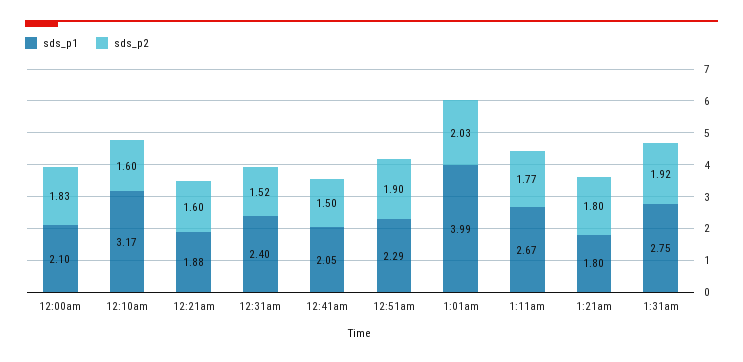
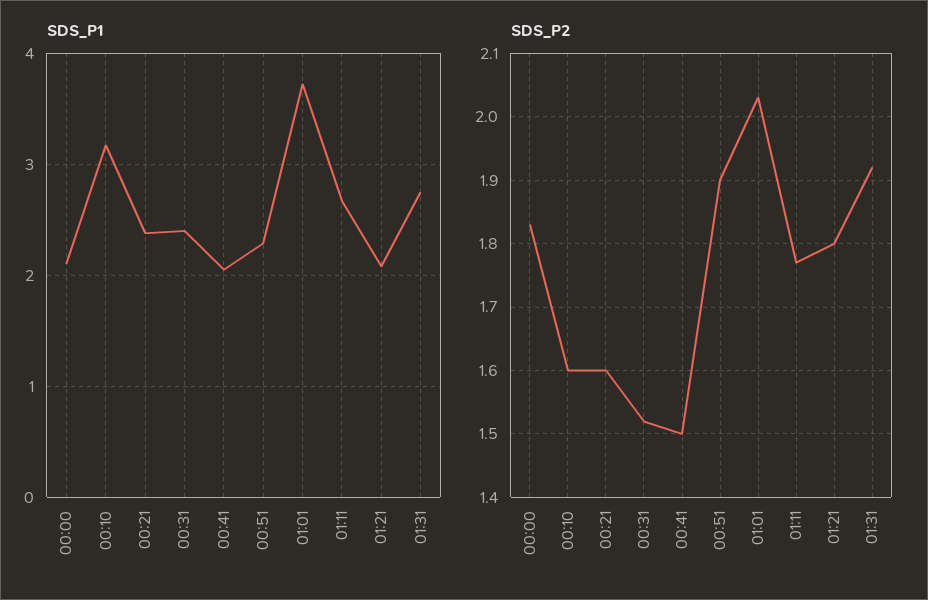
sds_p1, 12:21am: 1.88 -> 2.4
sds_p1, 1:01am: 3.99 -> 3.7
sds_p1, 1:21am: 1.8 -> 2.1

